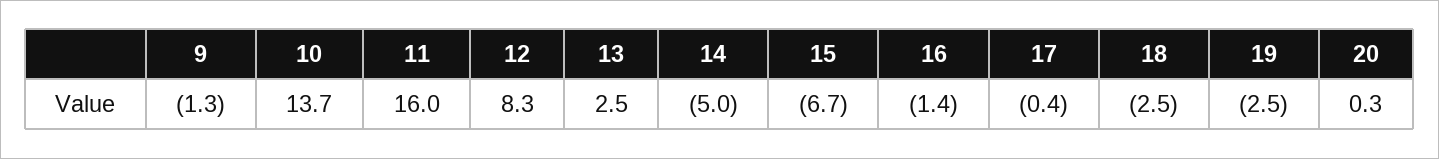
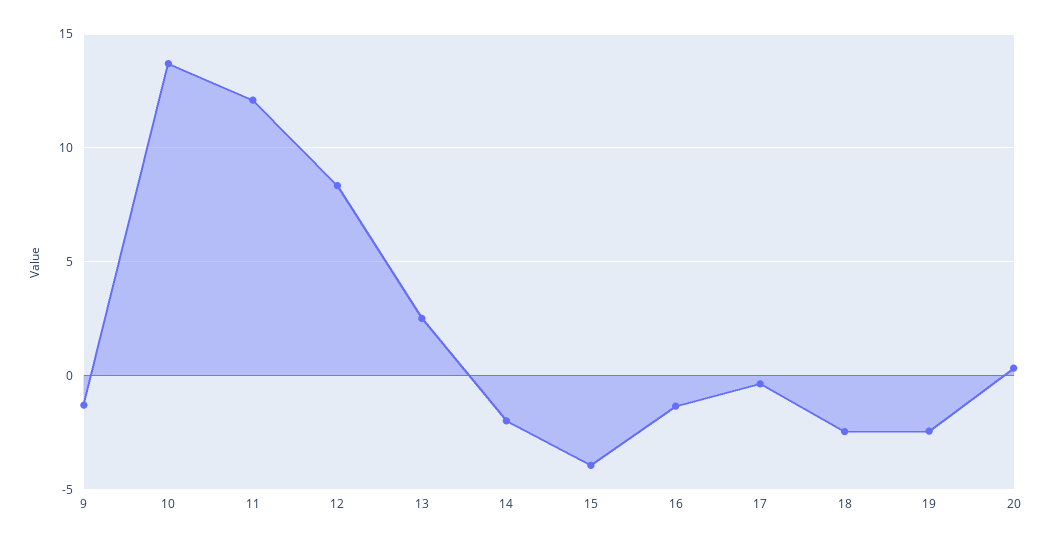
11: 16 -> 12
14: -5 -> -2
15: -6.7 -> -4

